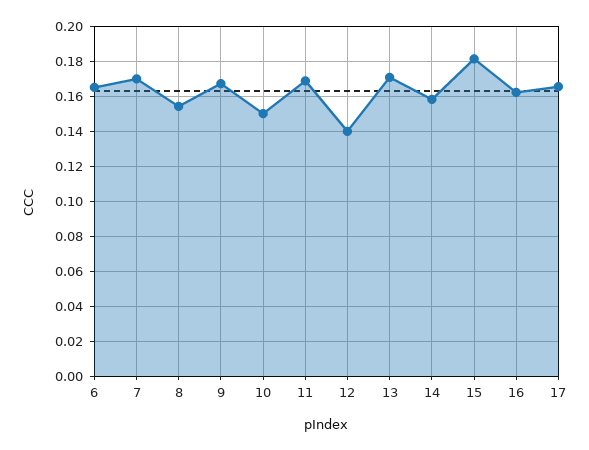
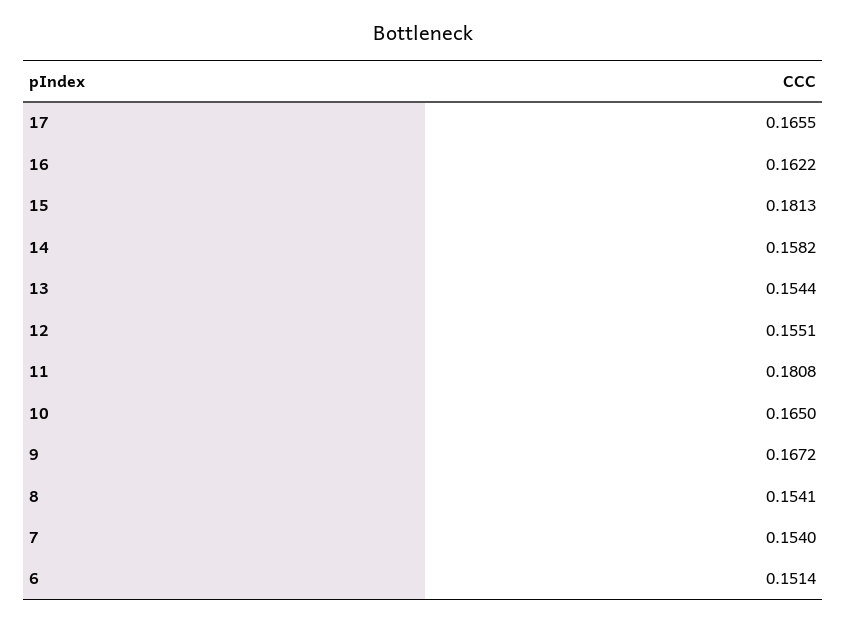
6: 0.165 -> 0.1514
7: 0.17 -> 0.154
10: 0.15 -> 0.165
11: 0.17 -> 0.1808
12: 0.14 -> 0.1551
13: 0.17 -> 0.1544

